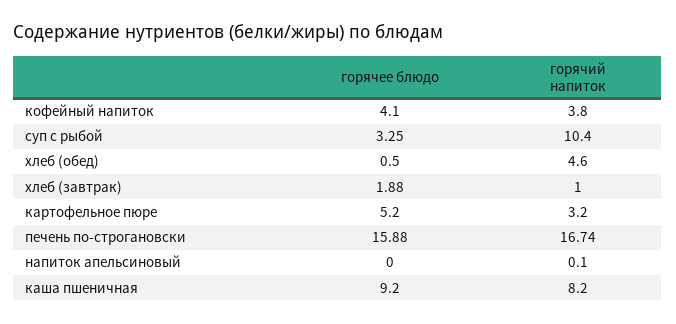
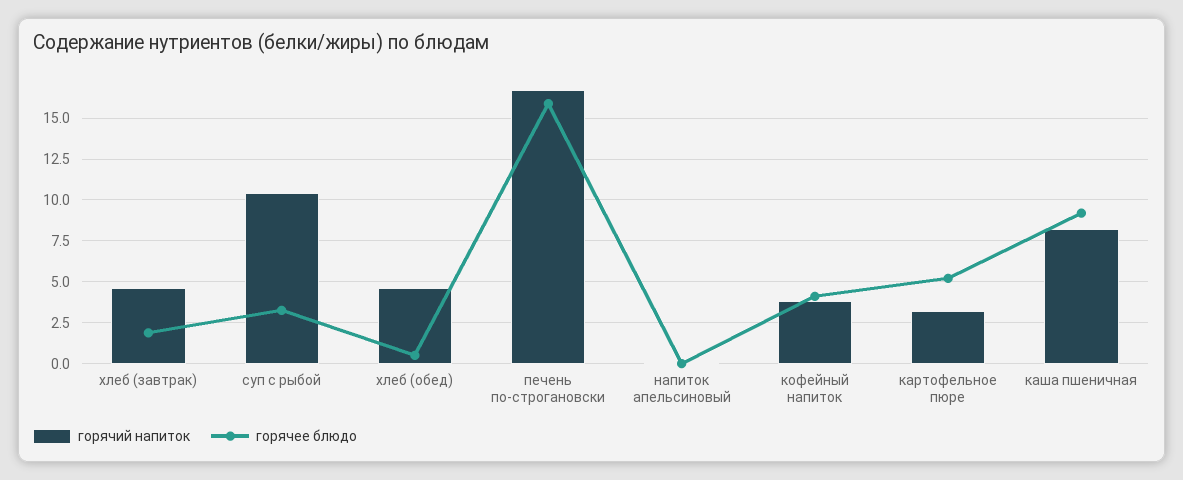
горячий напиток, хлеб (завтрак): 1 -> 4.5

